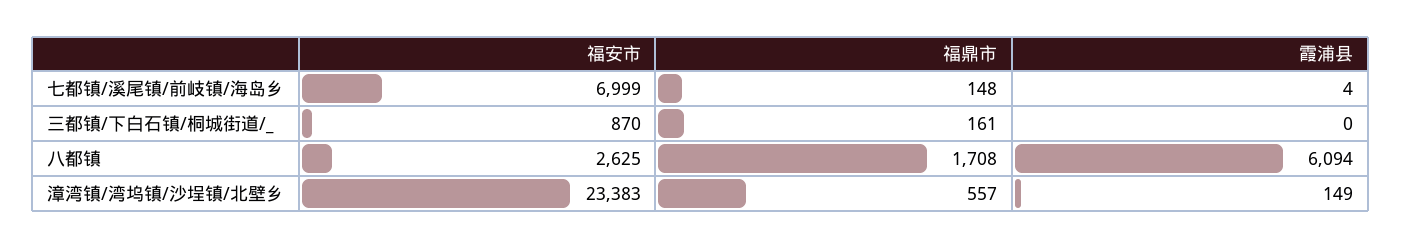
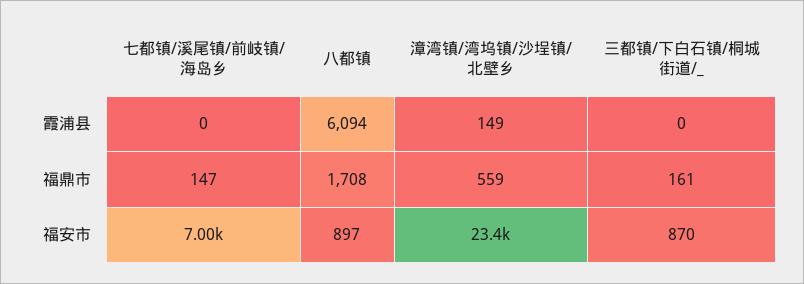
福鼎市, 七都镇/溪尾镇/前岐镇/海岛乡: 148 -> 147
霞浦县, 七都镇/溪尾镇/前岐镇/海岛乡: 4 -> 0
福安市, 八都镇: 2625 -> 897
福鼎市, 漳湾镇/湾坞镇/沙埕镇/北壁乡: 557 -> 559

